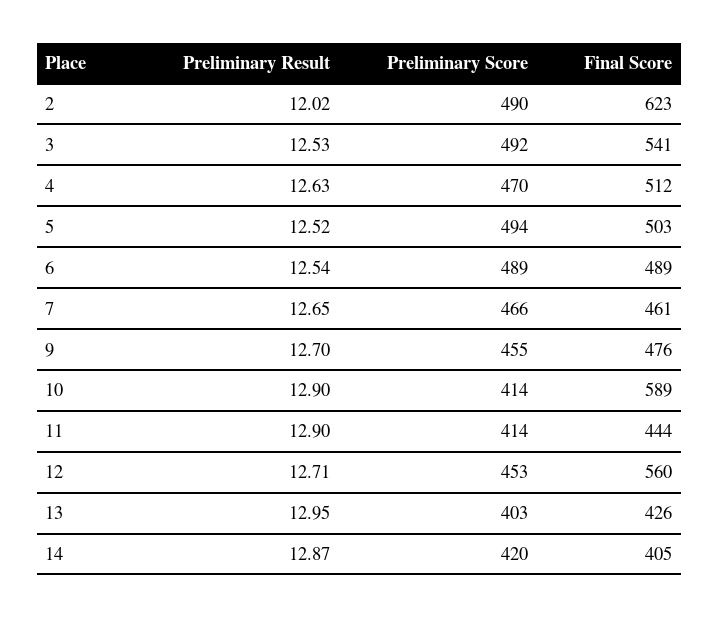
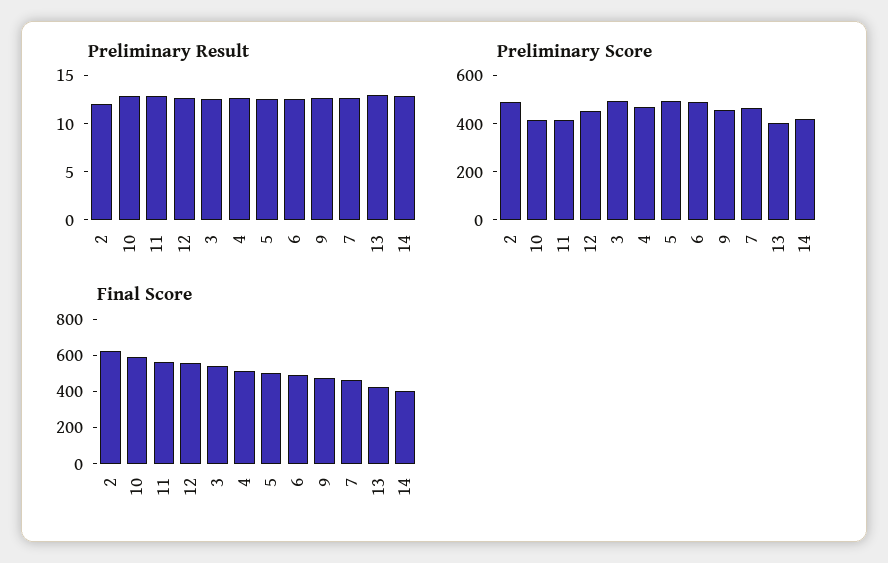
Final Score, 11: 444 -> 550

